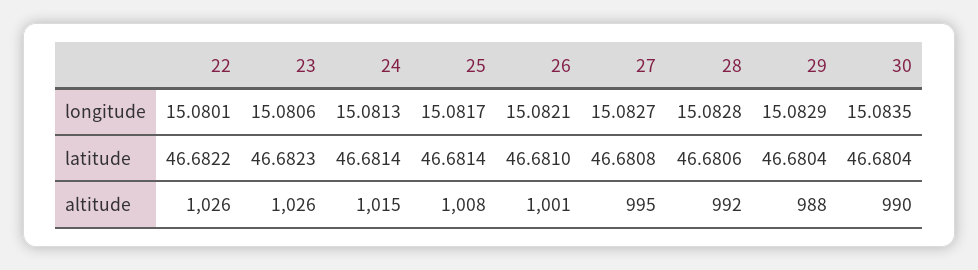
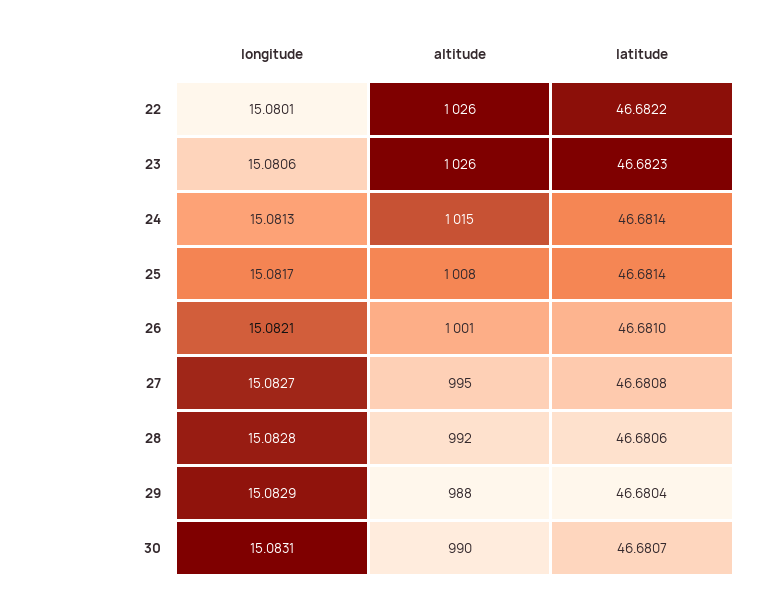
30, longitude: 15.0835 -> 15.0831
30, latitude: 46.6804 -> 46.6807

